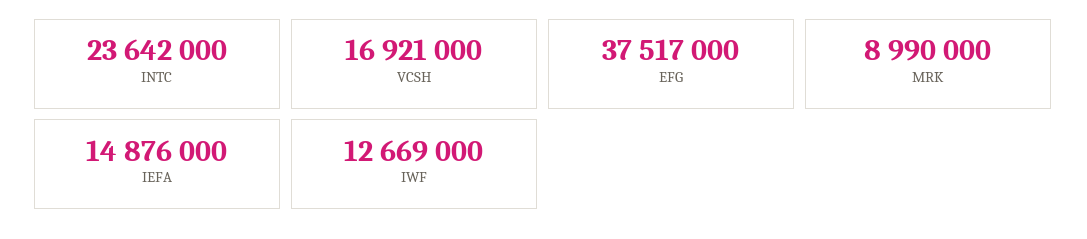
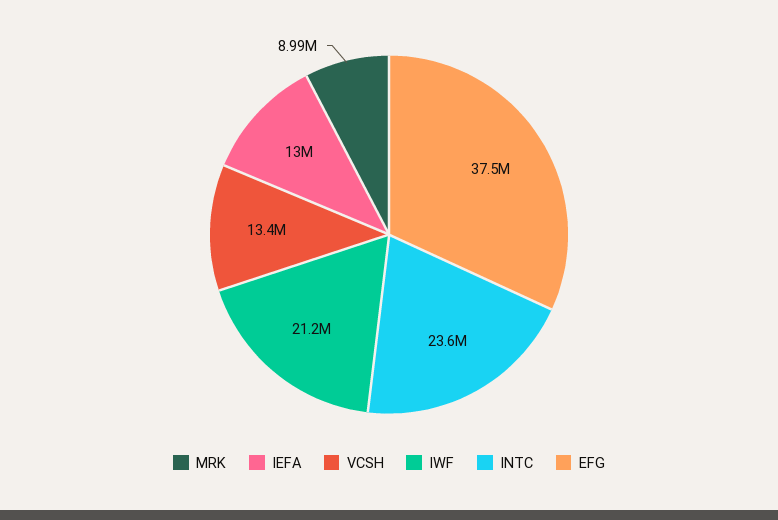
VCSH: 16921000 -> 13400000
IEFA: 14876000 -> 13000000
IWF: 12669000 -> 21200000

